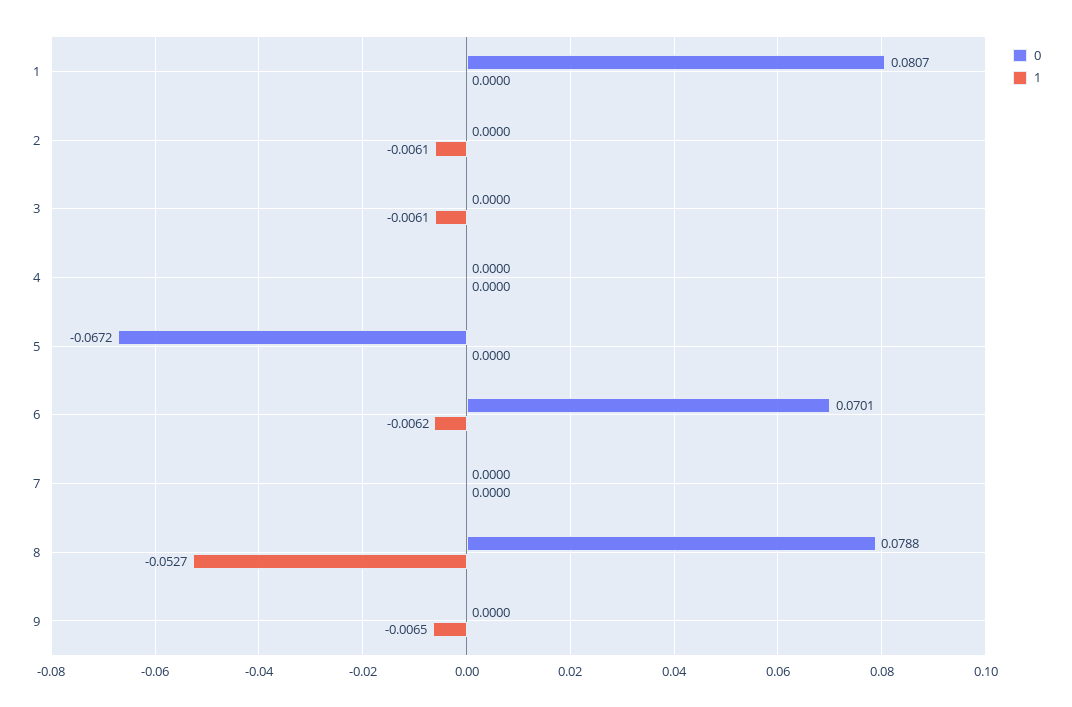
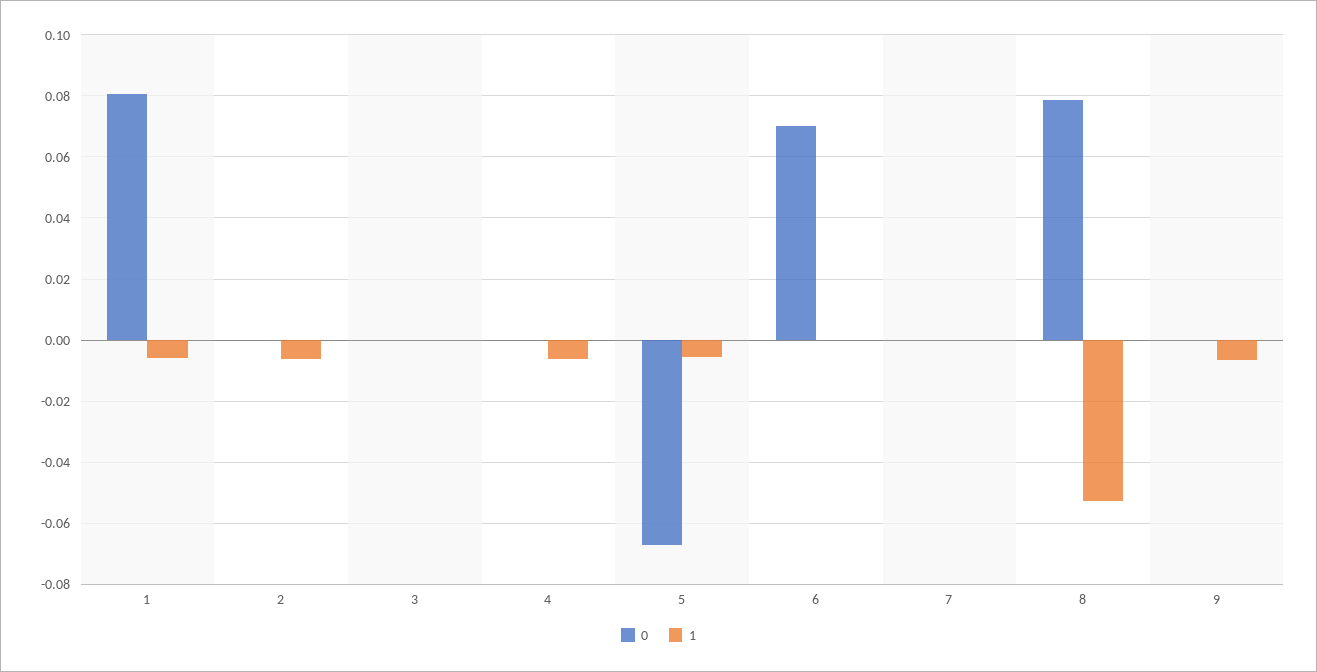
1, 1: 0 -> -0.006
1, 3: -0.0061 -> 0
1, 4: 0 -> -0.006
1, 5: 0 -> -0.006
1, 6: -0.0062 -> 0

